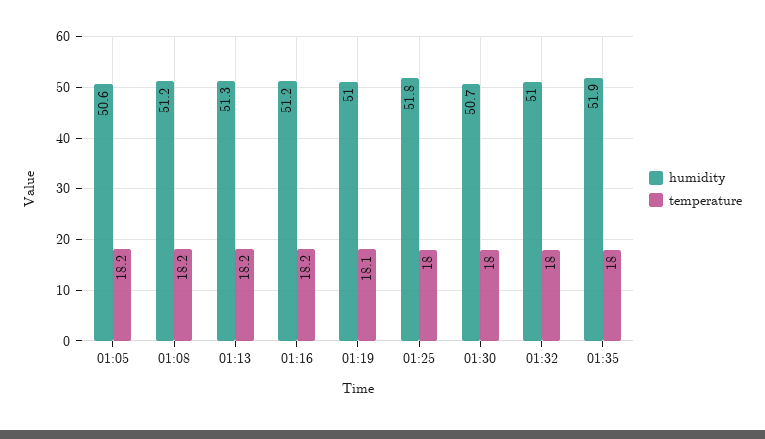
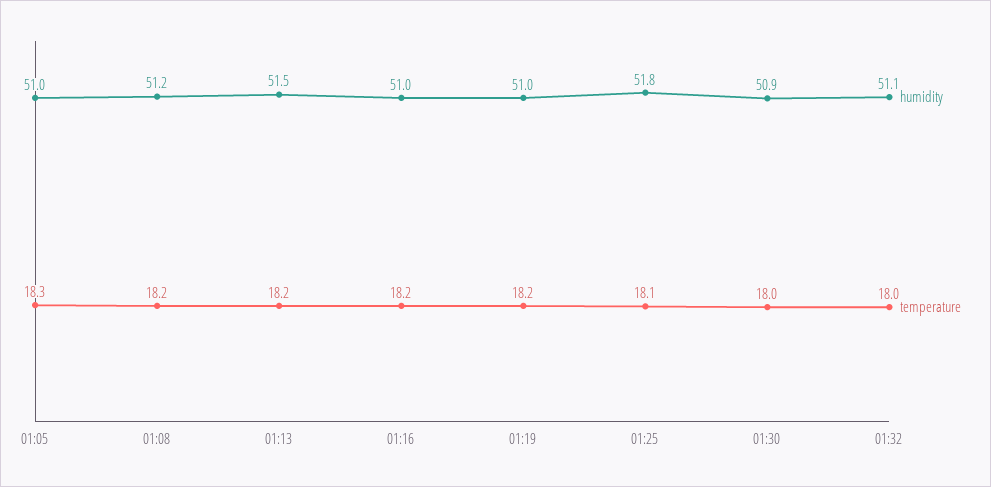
humidity, 01:05: 50.6 -> 51
temperature, 01:05: 18.2 -> 18.3
humidity, 01:13: 51.3 -> 51.5
humidity, 01:16: 51.2 -> 51
temperature, 01:19: 18.1 -> 18.2
temperature, 01:25: 18 -> 18.1
humidity, 01:30: 50.7 -> 50.9
humidity, 01:32: 51 -> 51.1
humidity, 01:35: 51.9 -> none
temperature, 01:35: 18 -> none

